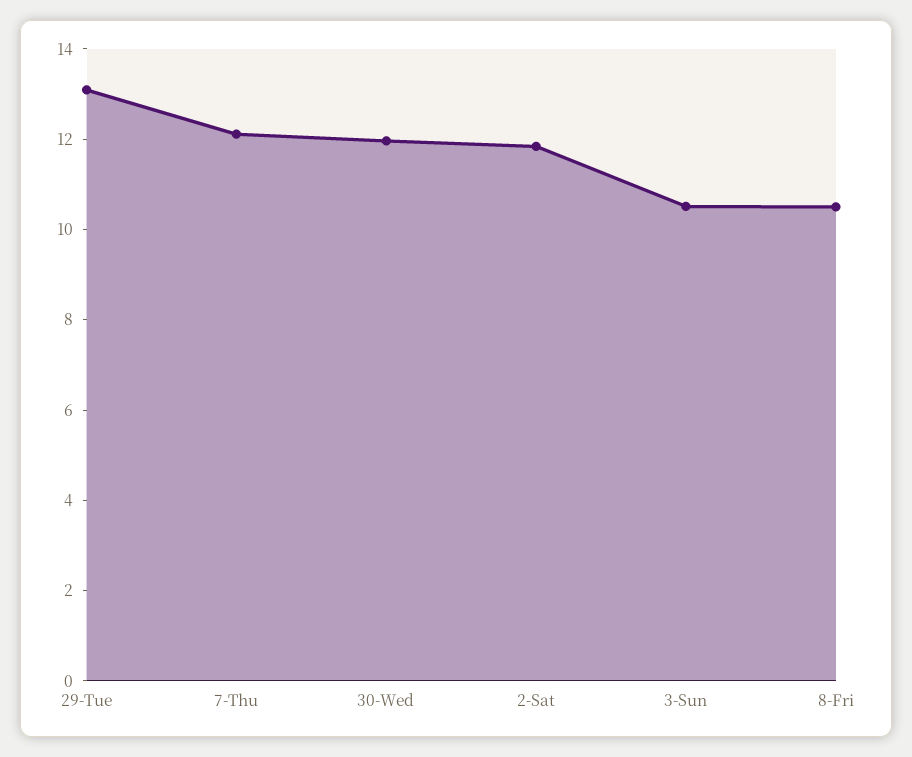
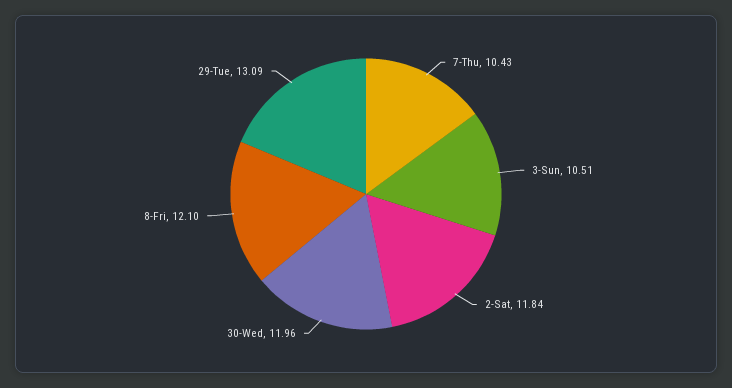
7-Thu: 12 -> 10.43
8-Fri: 10.5 -> 12.1

